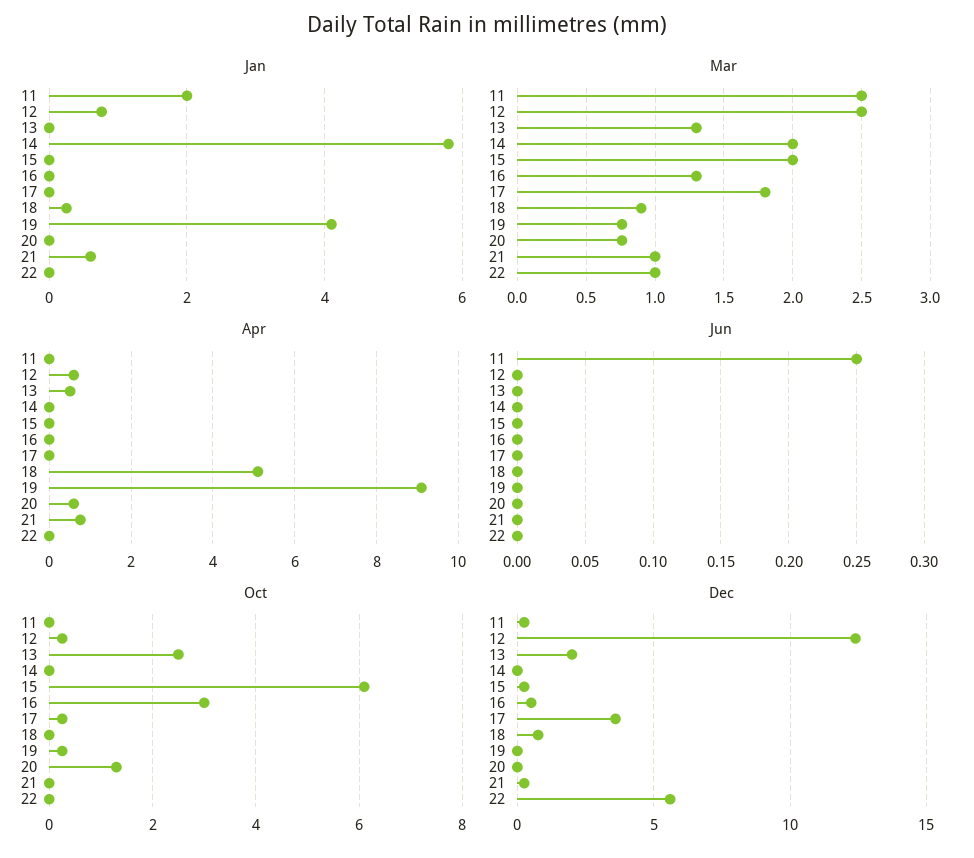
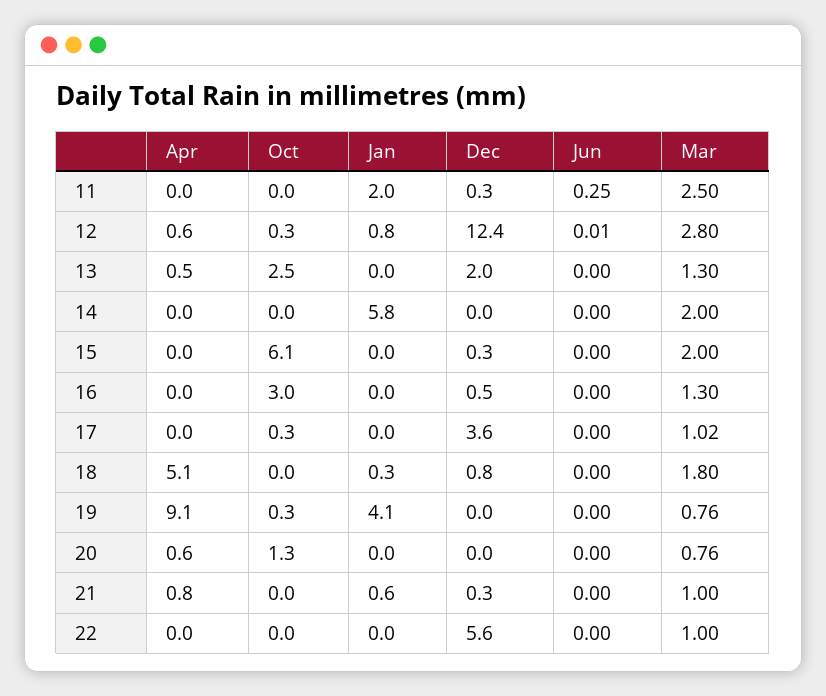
Mar, 12: 2.5 -> 2.8
Mar, 17: 1.8 -> 1.02
Mar, 18: 0.9 -> 1.8
Jun, 12: 0 -> 0.01

